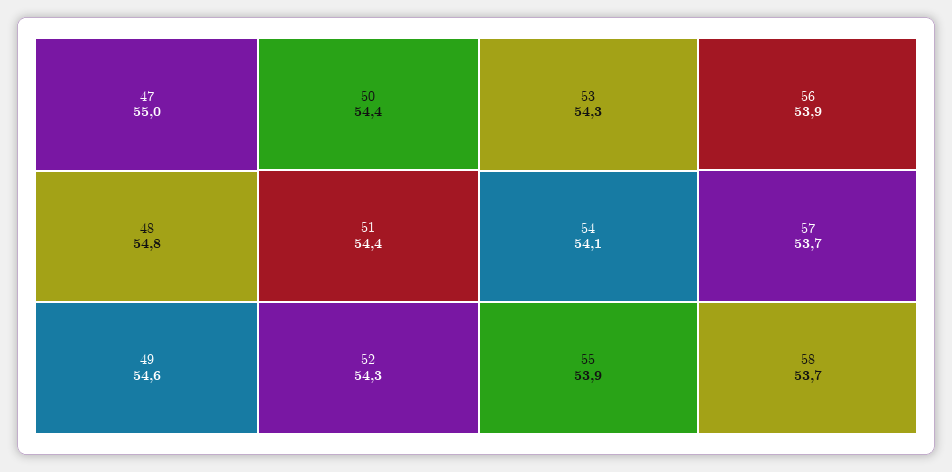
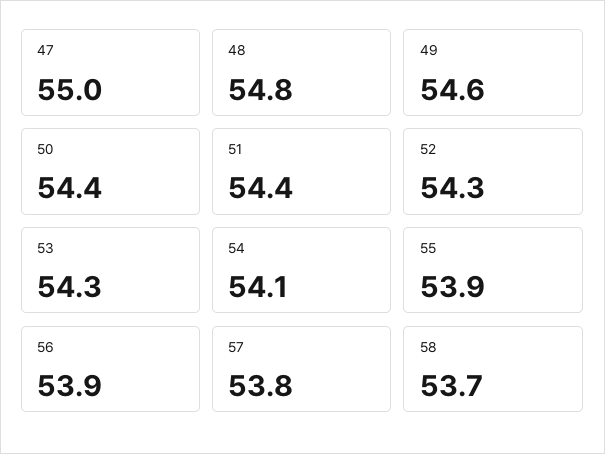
57: 53.7 -> 53.8

